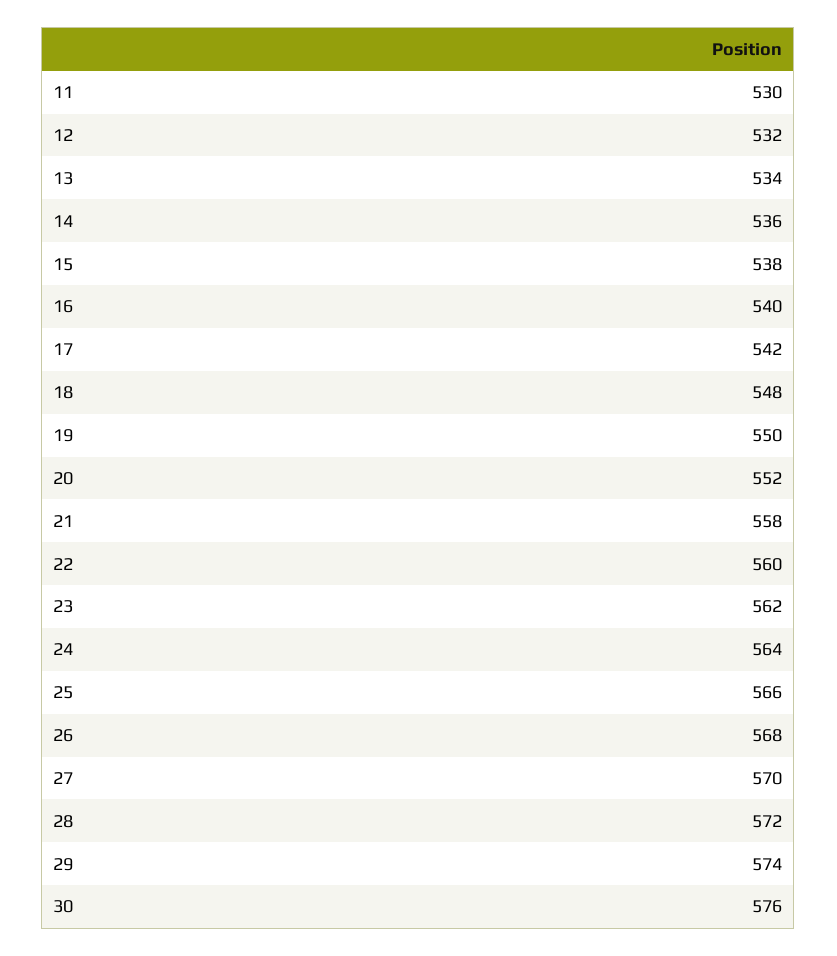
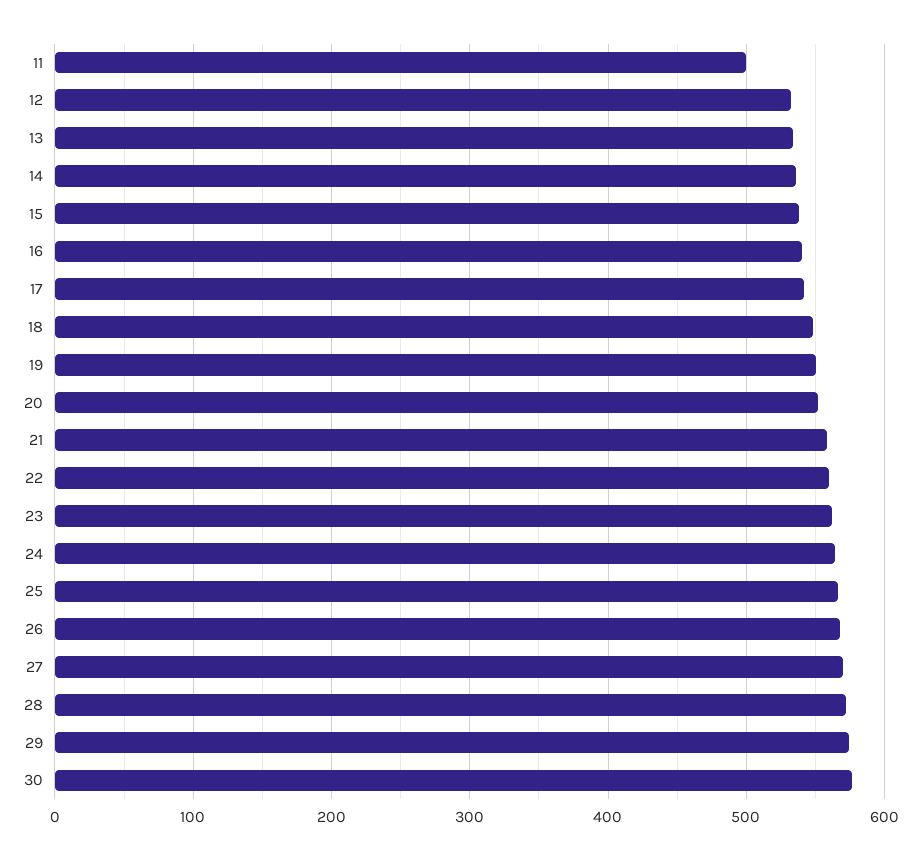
11: 530 -> 500

